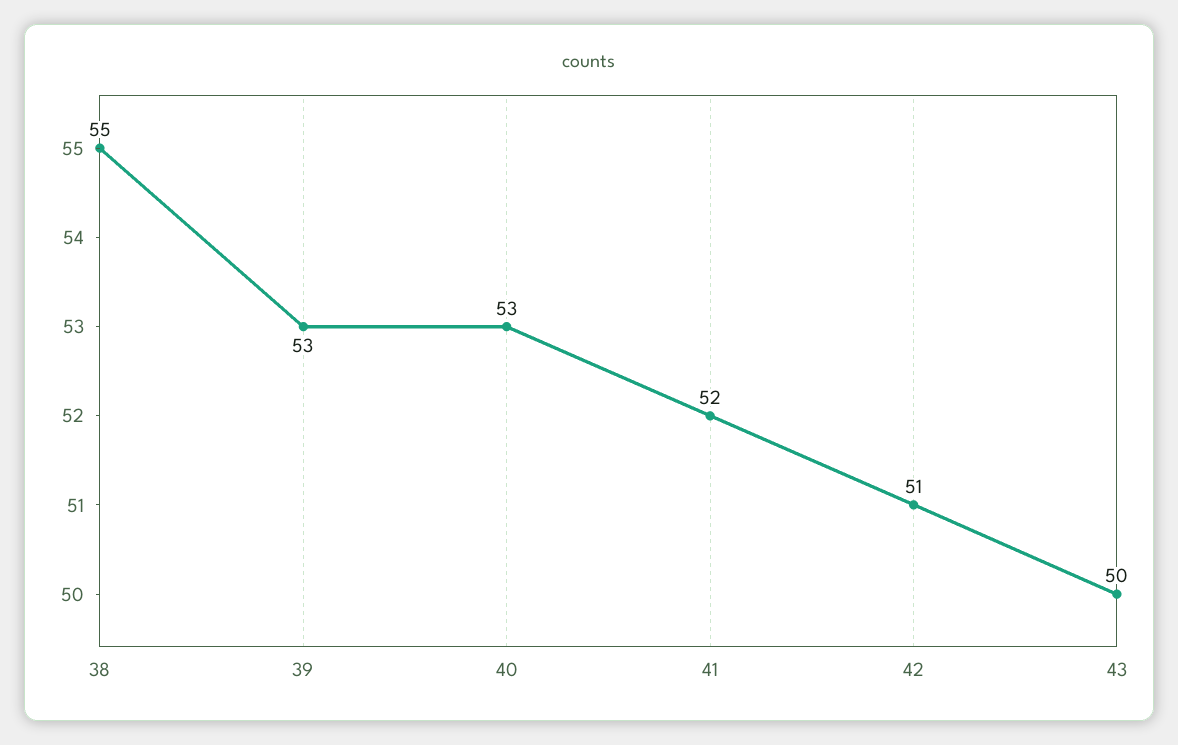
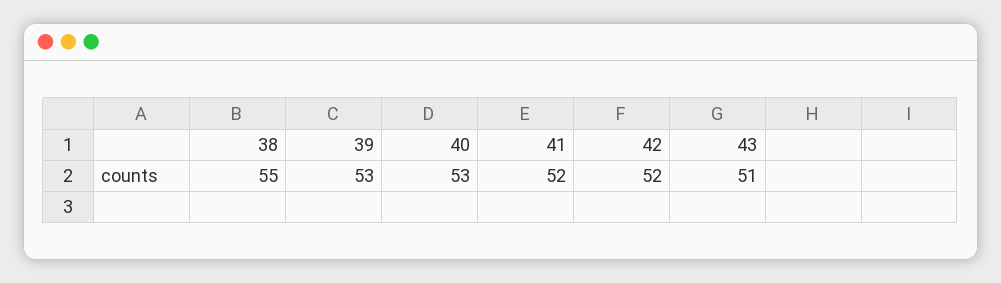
42: 51 -> 52
43: 50 -> 51

